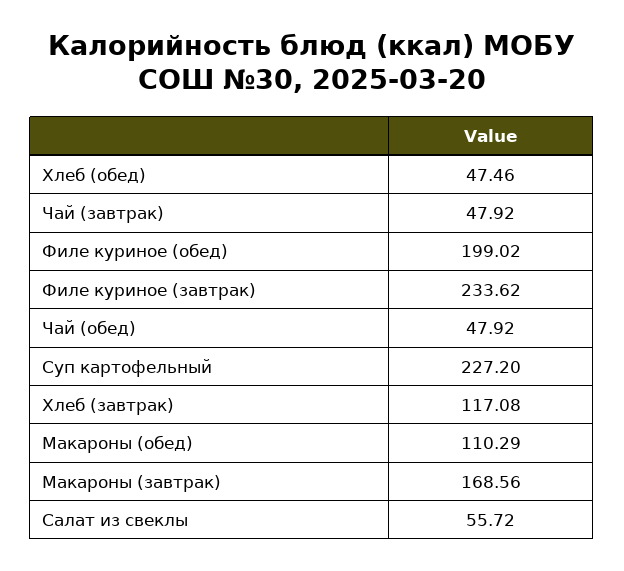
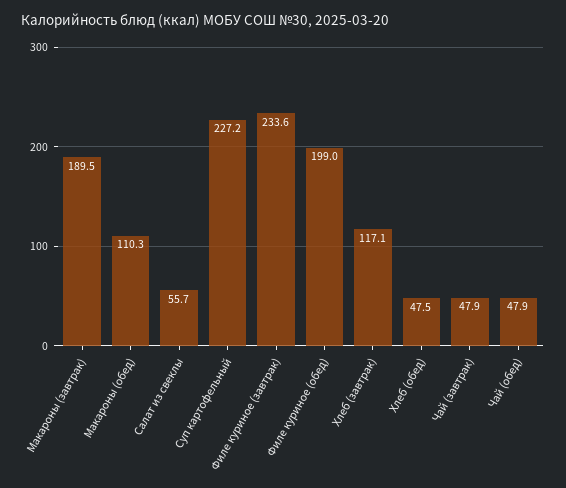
Макароны (завтрак): 168.56 -> 189.5

